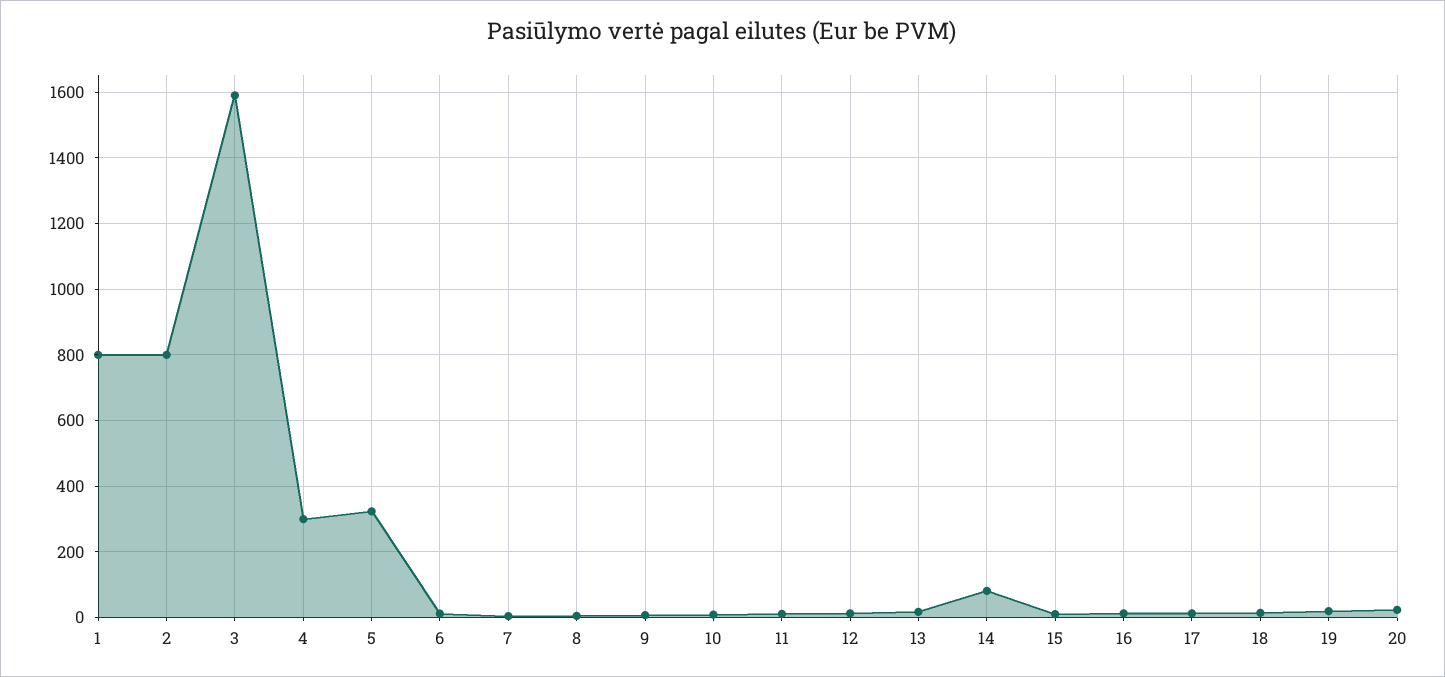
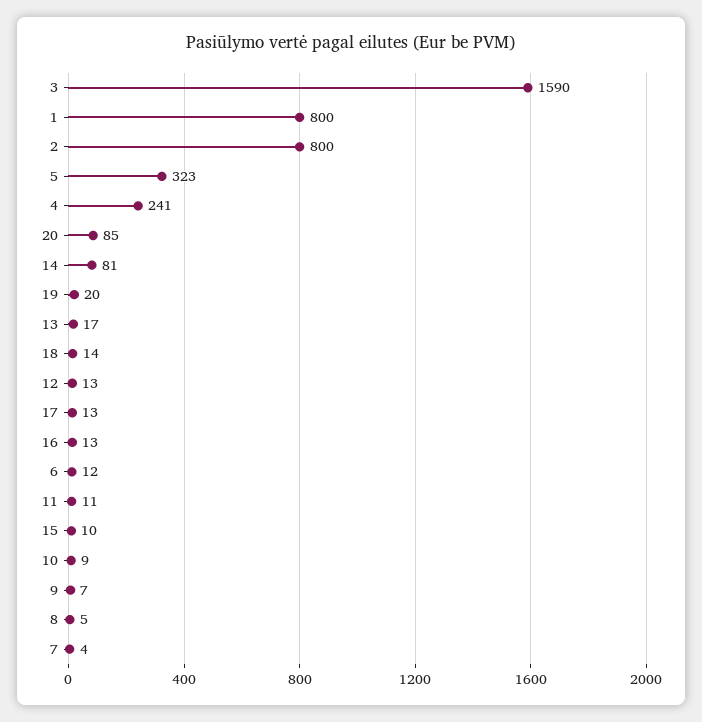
4: 300 -> 241
20: 20 -> 85

